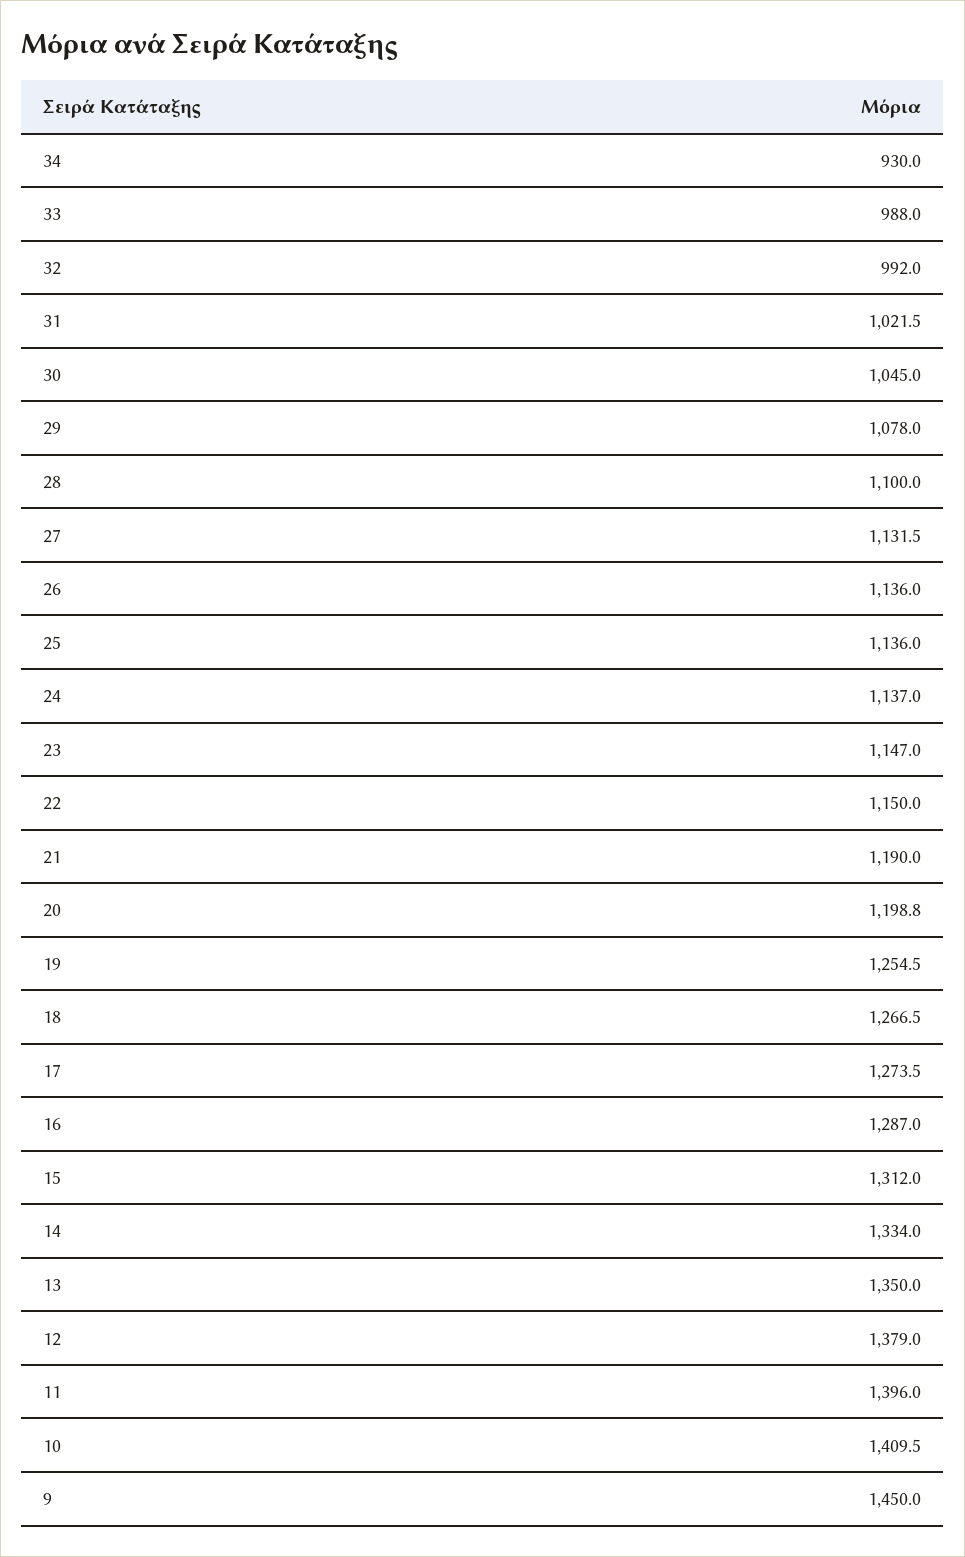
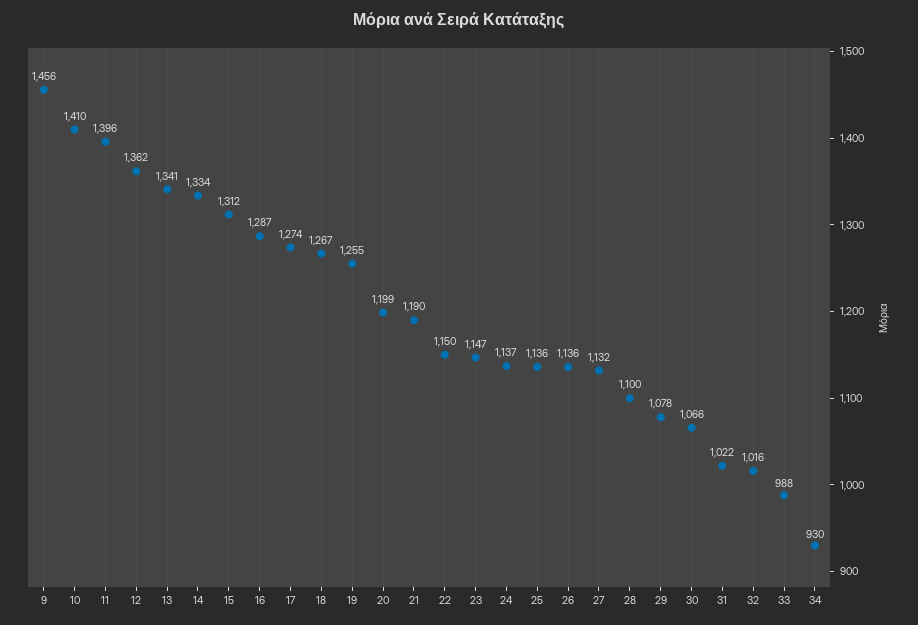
32: 992 -> 1016
30: 1045 -> 1066
13: 1350 -> 1341
12: 1379 -> 1362
9: 1450 -> 1456

